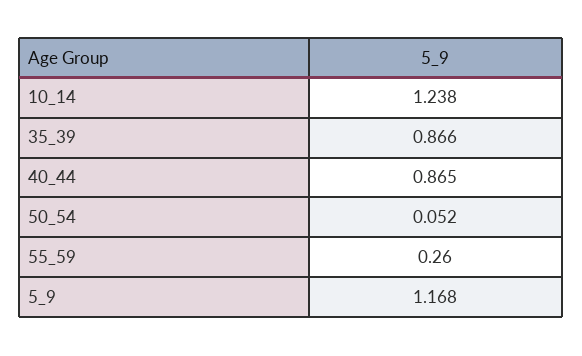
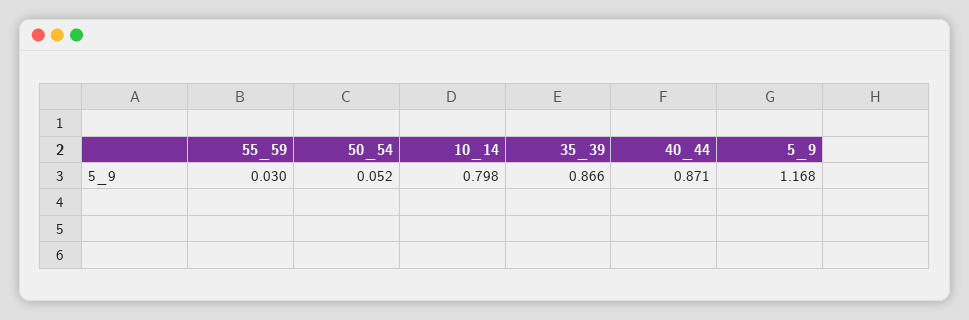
10_14: 1.238 -> 0.798
40_44: 0.865 -> 0.871
55_59: 0.26 -> 0.03

